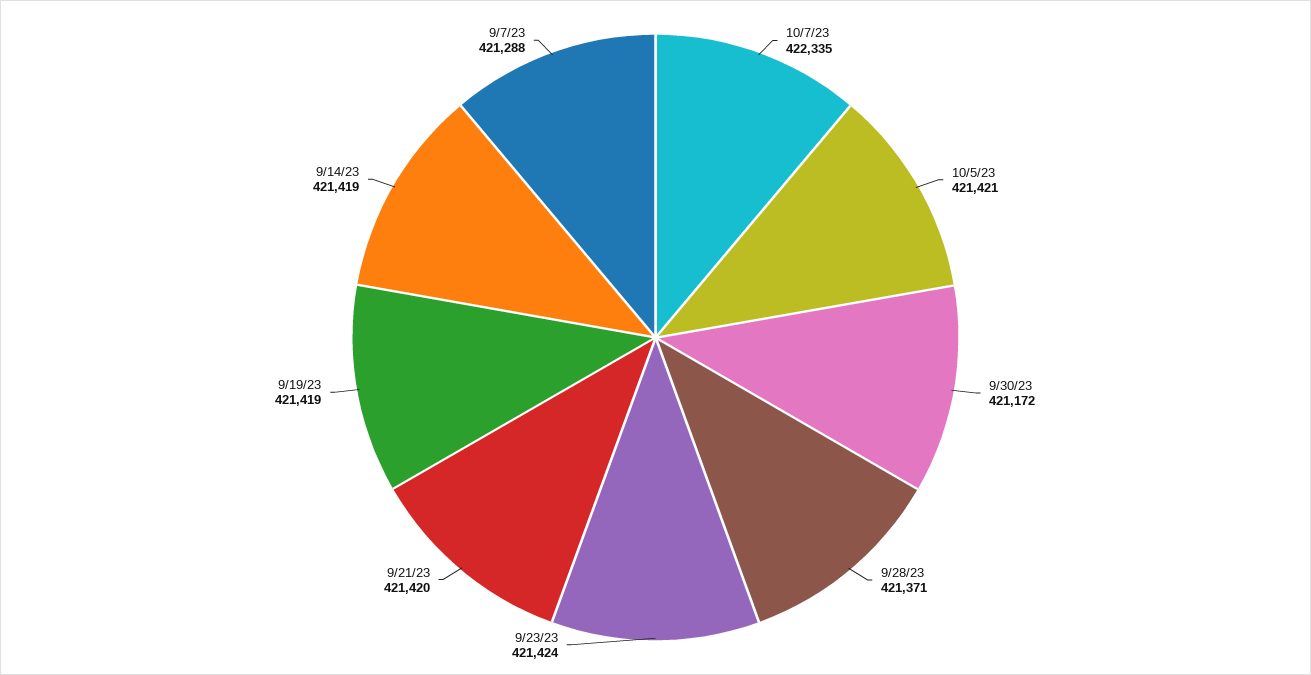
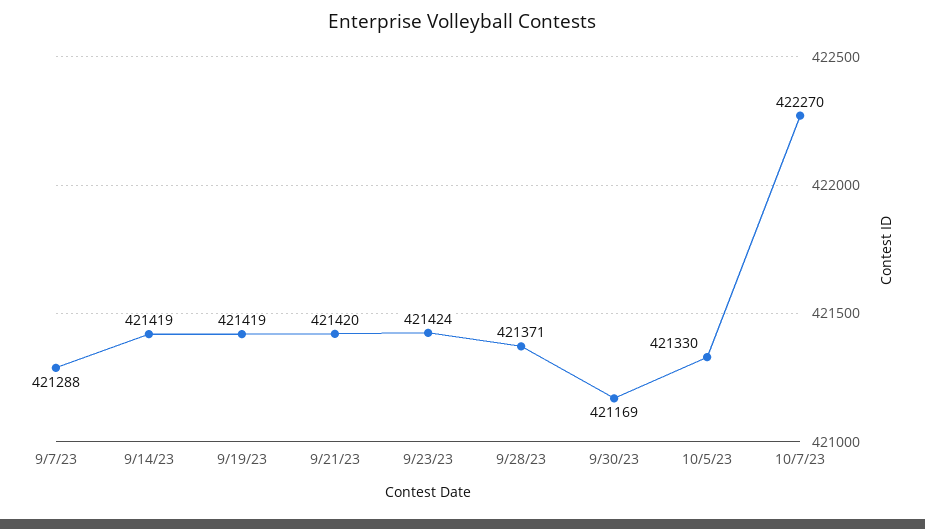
10/7/23: 422335 -> 422270
10/5/23: 421421 -> 421330
9/30/23: 421172 -> 421169

